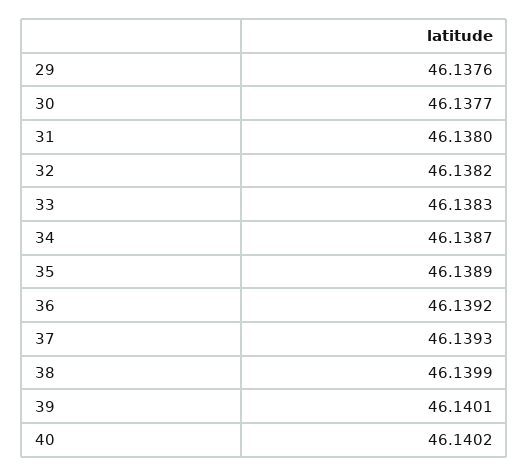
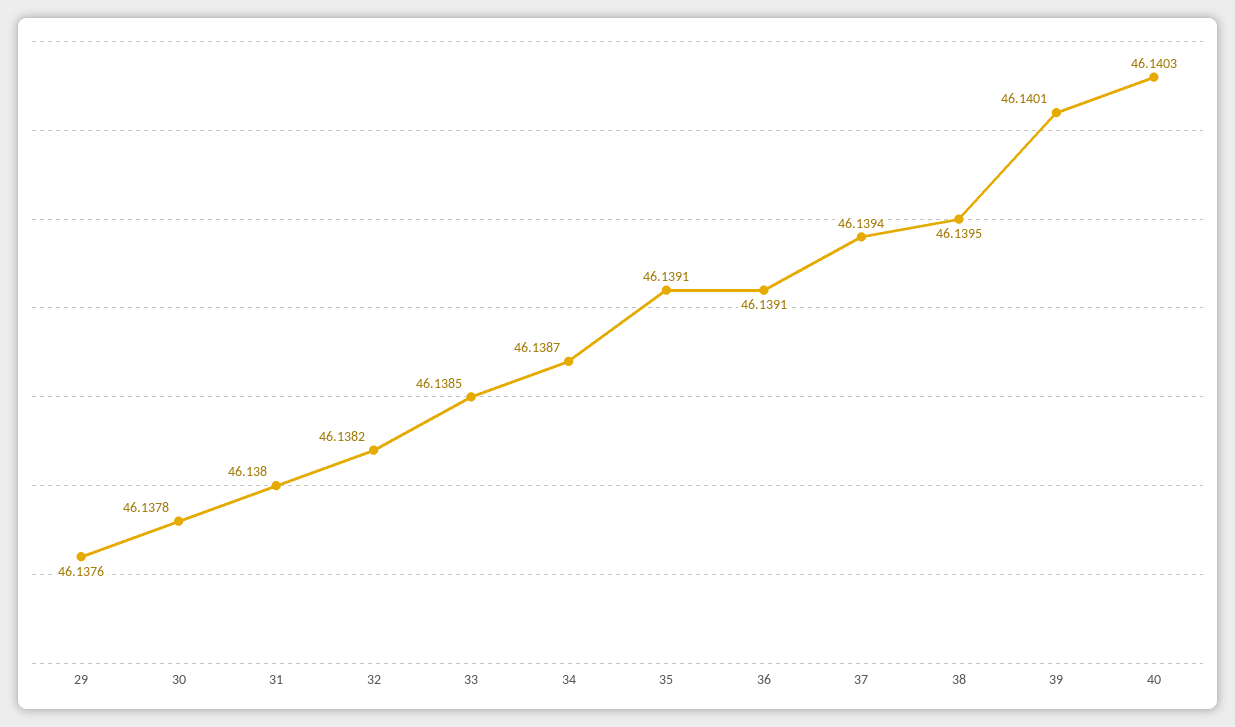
30: 46.1377 -> 46.1378
33: 46.1383 -> 46.1385
35: 46.1389 -> 46.1391
36: 46.1392 -> 46.1391
37: 46.1393 -> 46.1394
38: 46.1399 -> 46.1395
40: 46.1402 -> 46.1403

